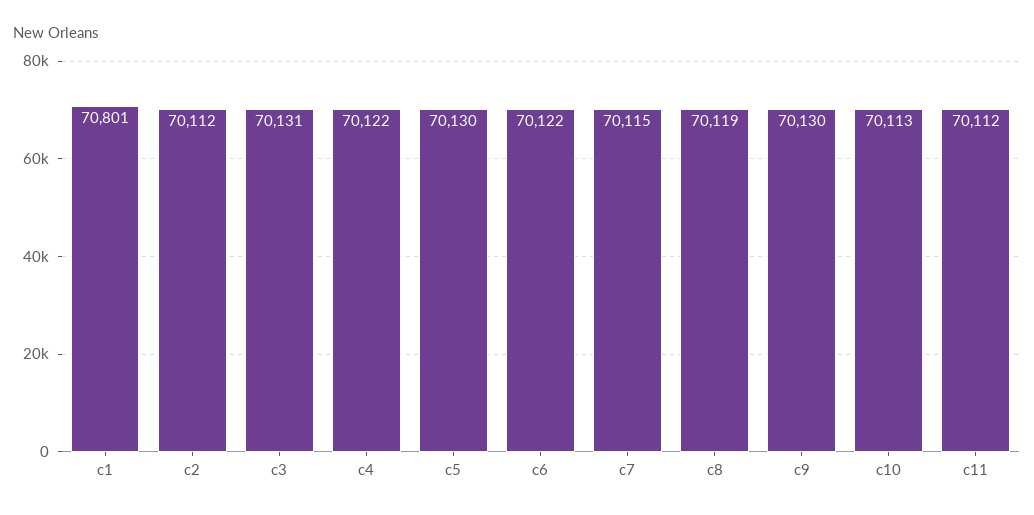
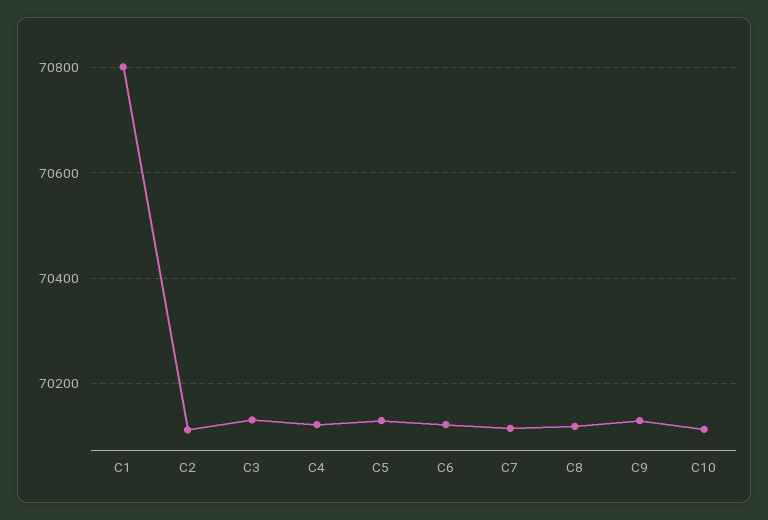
c11: 70112 -> none

